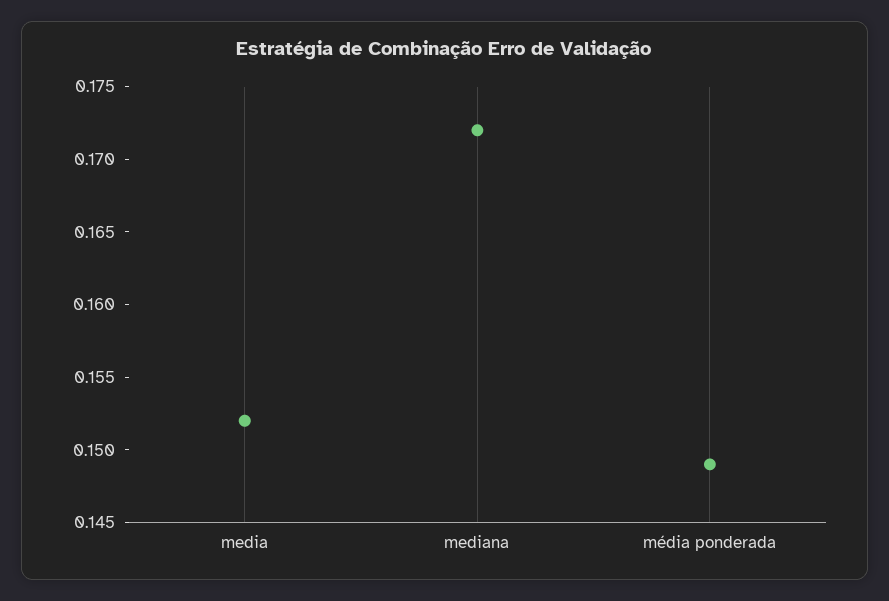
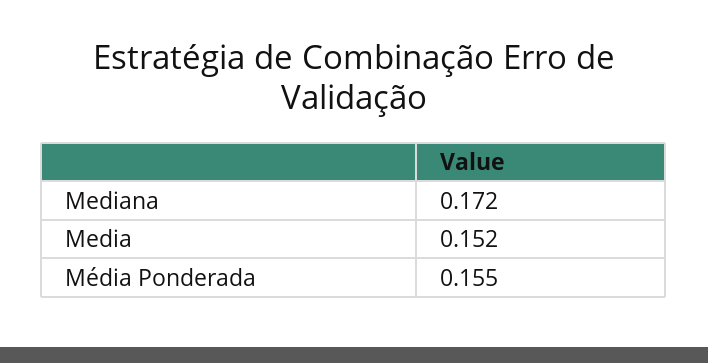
média ponderada: 0.149 -> 0.155

